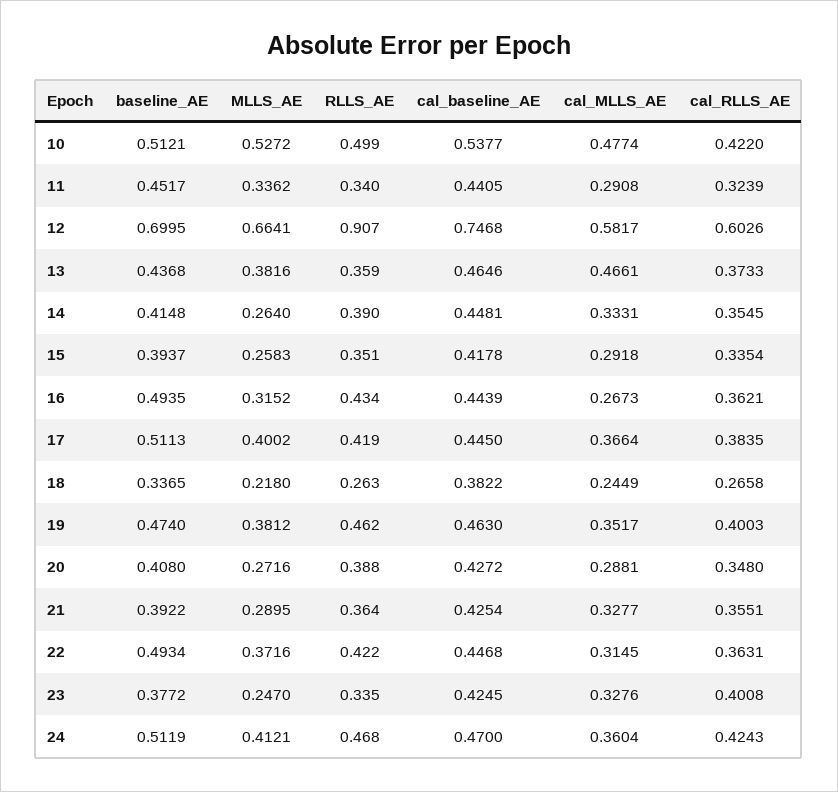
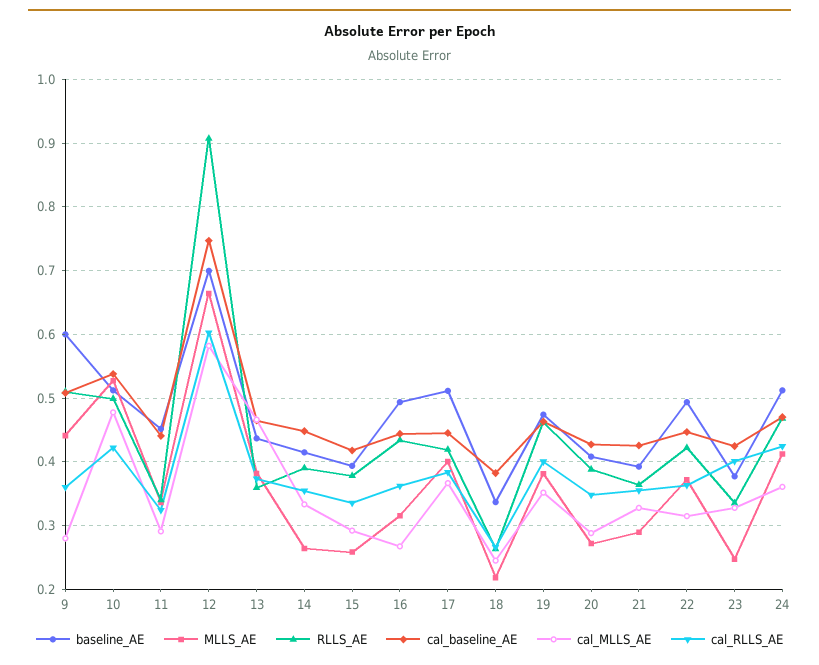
RLLS_AE, 15: 0.351 -> 0.38
baseline_AE, 9: none -> 0.6
MLLS_AE, 9: none -> 0.44
RLLS_AE, 9: none -> 0.51
cal_baseline_AE, 9: none -> 0.51
cal_MLLS_AE, 9: none -> 0.28
cal_RLLS_AE, 9: none -> 0.36

